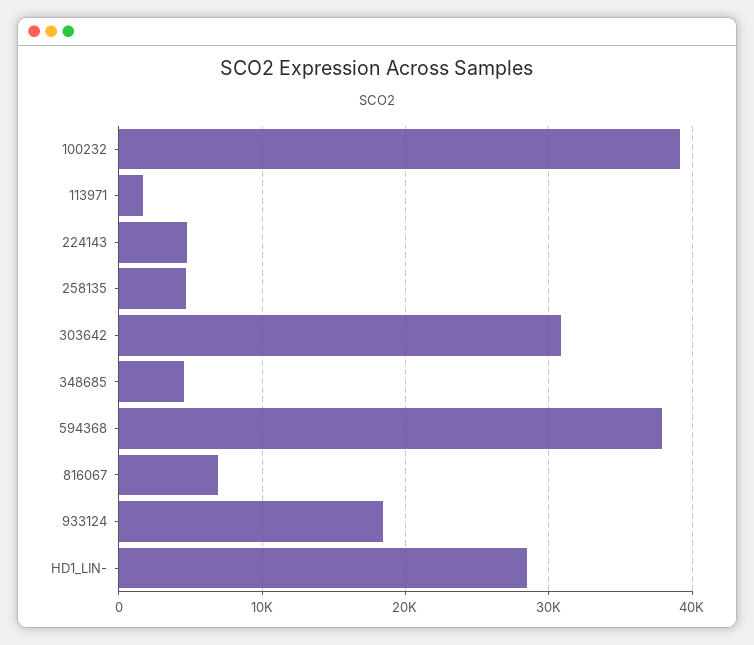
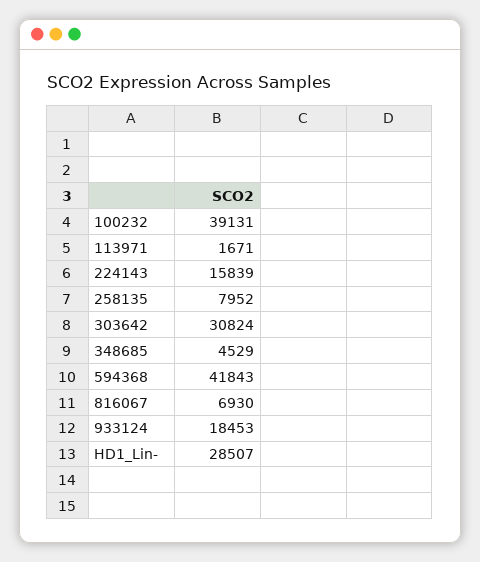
224143: 5000 -> 15839
258135: 5000 -> 7952
594368: 38000 -> 41843

